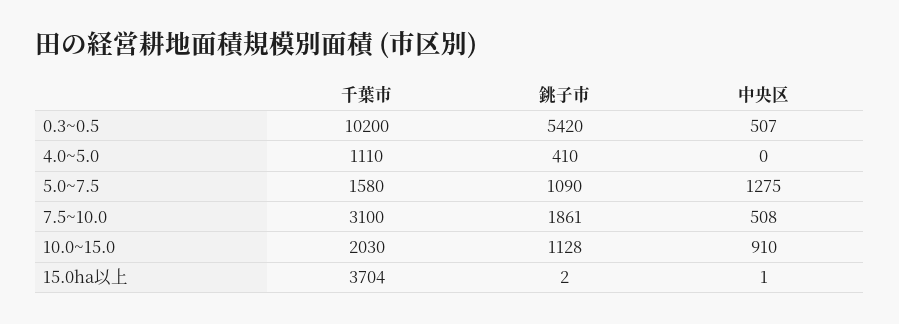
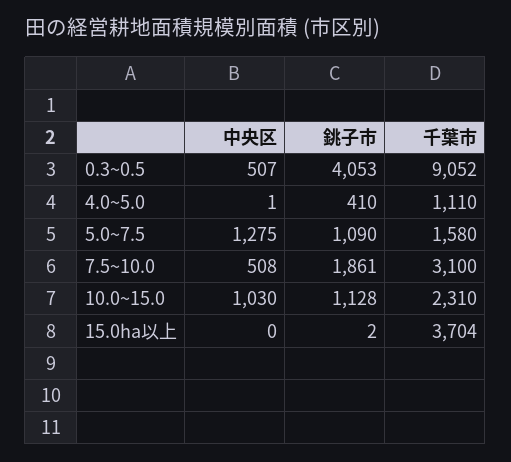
千葉市, 0.3~0.5: 10200 -> 9052
銚子市, 0.3~0.5: 5420 -> 4053
中央区, 4.0~5.0: 0 -> 1
千葉市, 10.0~15.0: 2030 -> 2310
中央区, 10.0~15.0: 910 -> 1030
中央区, 15.0ha以上: 1 -> 0

